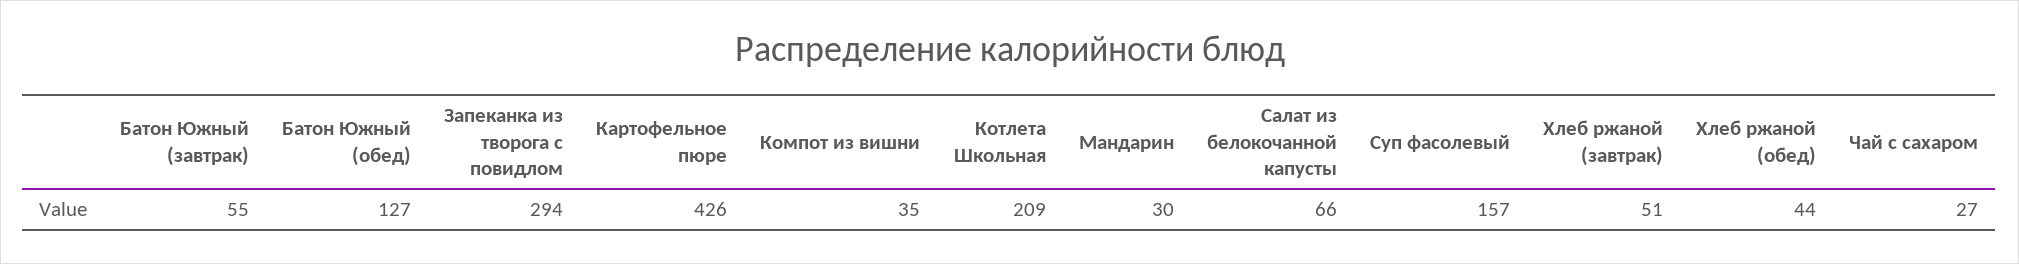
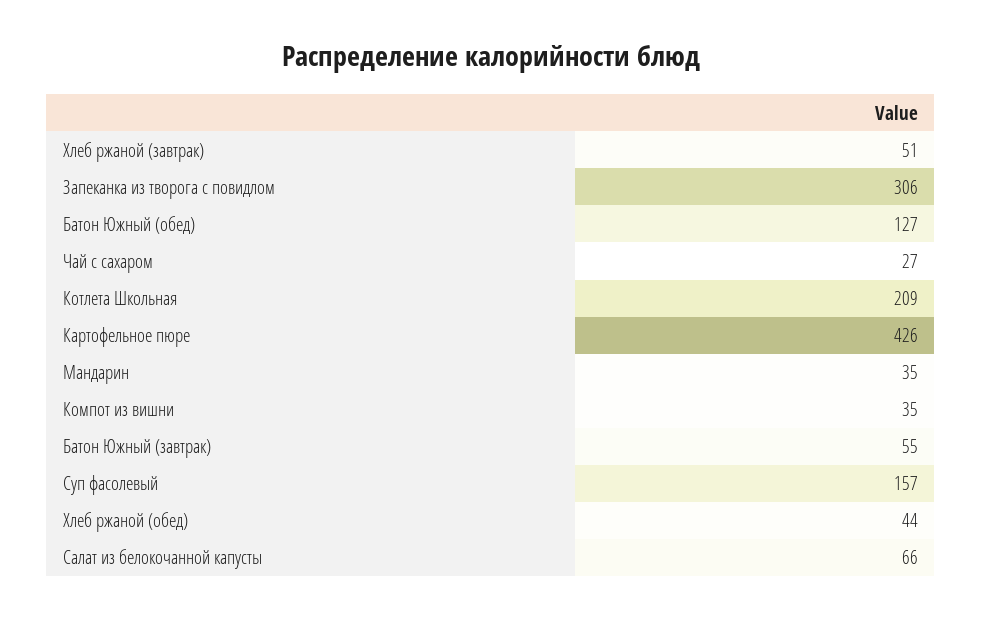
Запеканка из творога с повидлом: 294 -> 306
Мандарин: 30 -> 35

